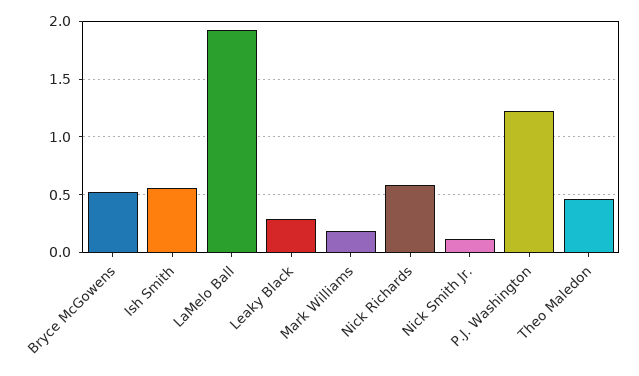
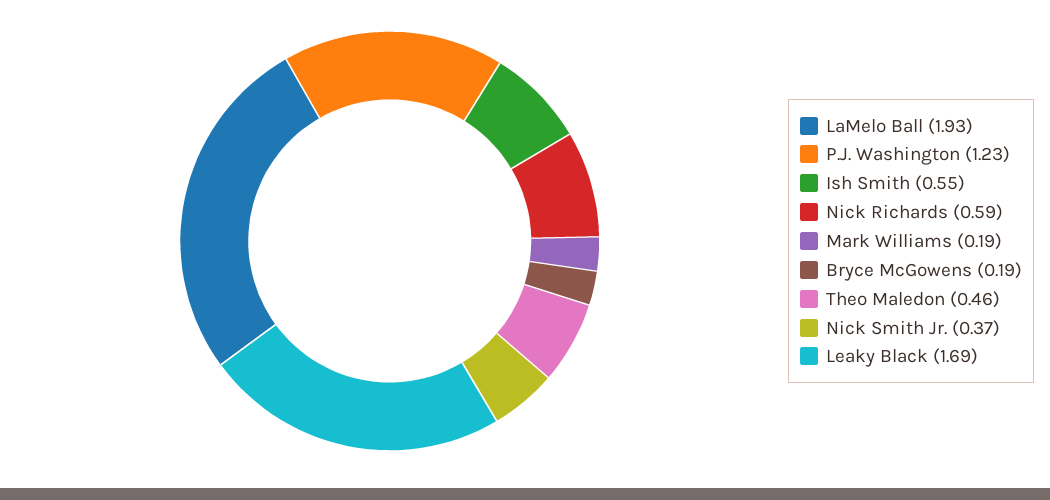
Bryce McGowens: 0.5 -> 0.19
Leaky Black: 0.3 -> 1.69
Nick Smith Jr.: 0.1 -> 0.37

